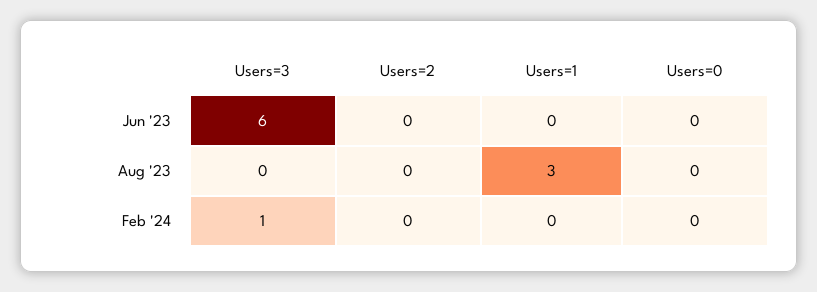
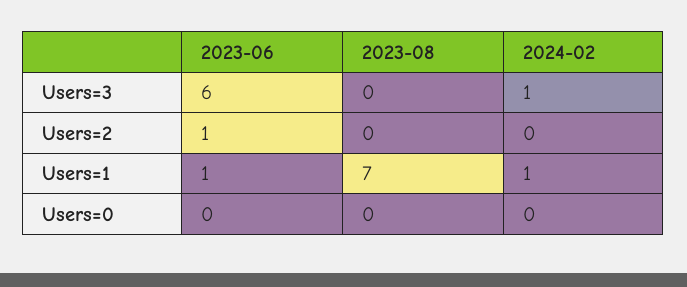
Users=2, Jun '23: 0 -> 1
Users=1, Jun '23: 0 -> 1
Users=1, Aug '23: 3 -> 7
Users=1, Feb '24: 0 -> 1

